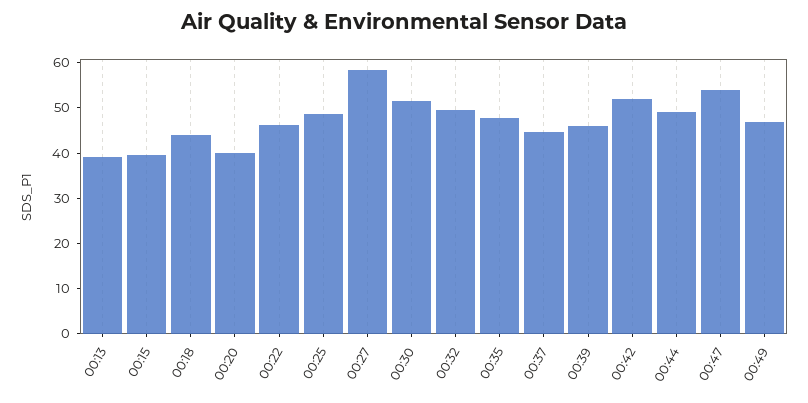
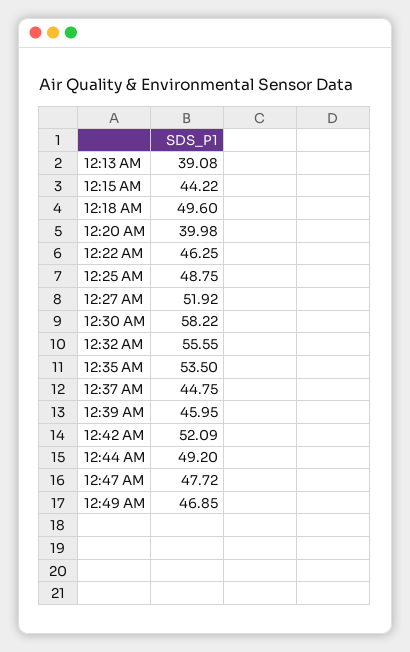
00:15: 40 -> 44.22
00:18: 44 -> 49.6
00:27: 58 -> 51.92
00:30: 52 -> 58.22
00:32: 50 -> 55.55
00:35: 48 -> 53.5
00:47: 54 -> 47.72

